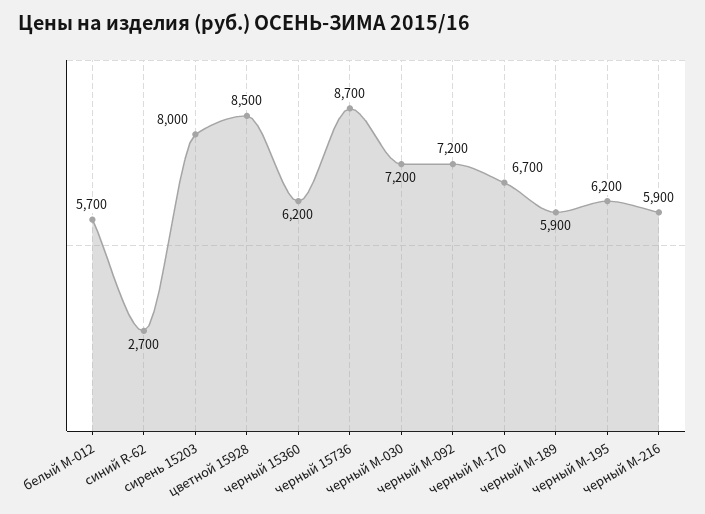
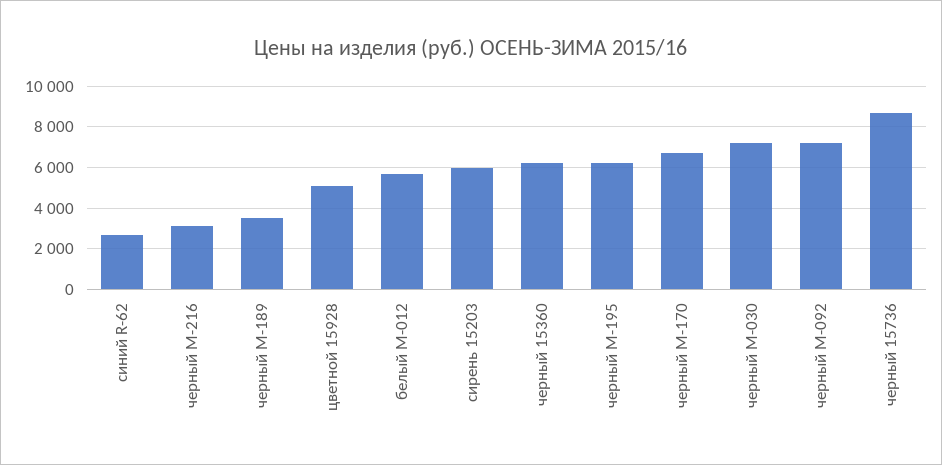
сирень 15203: 8000 -> 6000
цветной 15928: 8500 -> 5000
черный M-189: 5900 -> 3500
черный M-216: 5900 -> 3000

